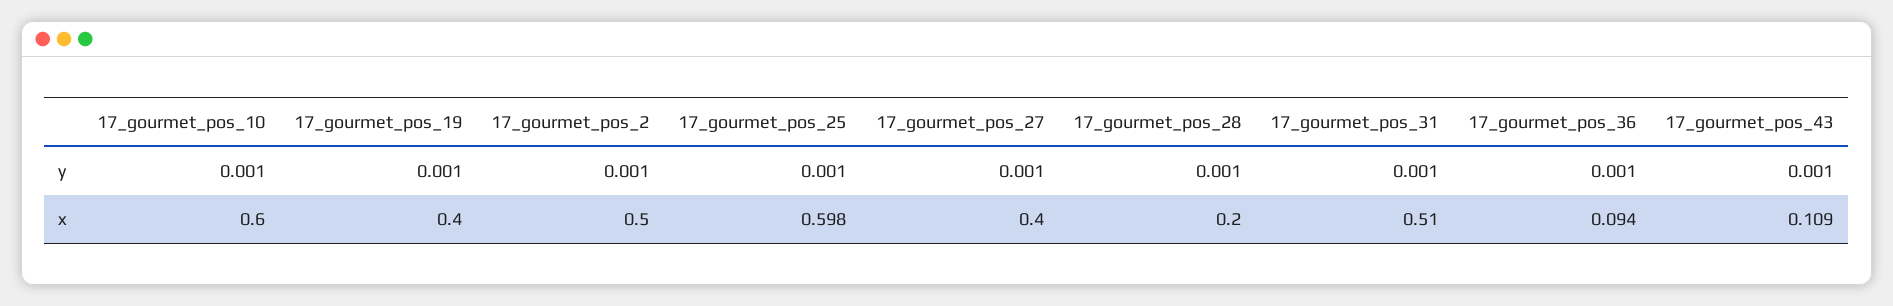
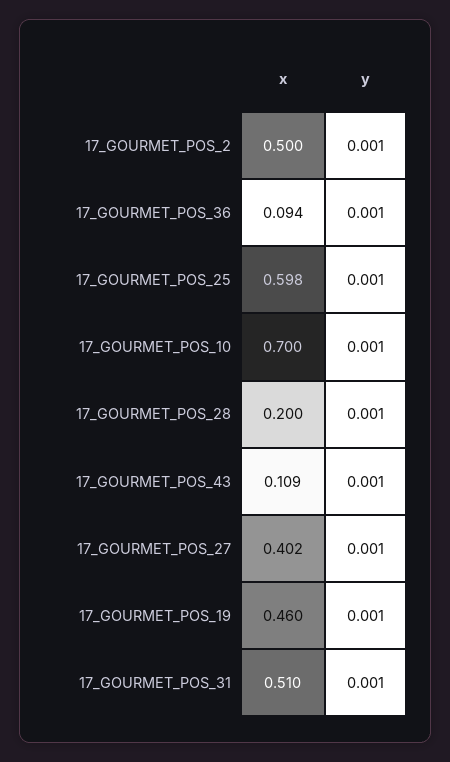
17_gourmet_pos_10, x: 0.6 -> 0.7
17_gourmet_pos_19, x: 0.4 -> 0.46
17_gourmet_pos_27, x: 0.4 -> 0.402

